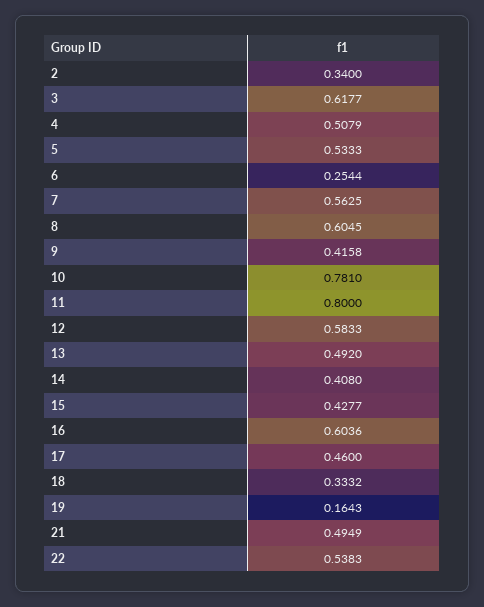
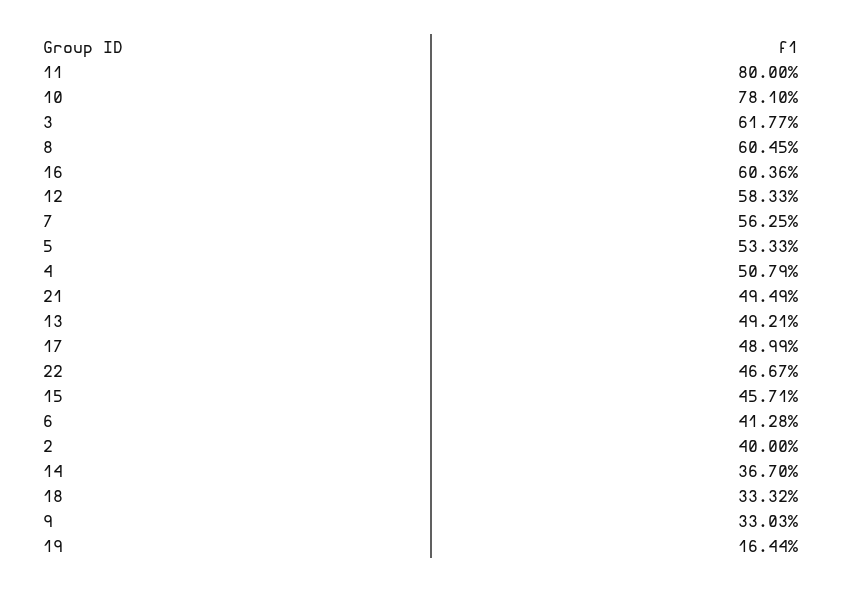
2: 0.34 -> 0.4
6: 0.2544 -> 0.4128
9: 0.4158 -> 0.3303
13: 0.492 -> 0.4921
14: 0.408 -> 0.367
15: 0.4277 -> 0.4571
17: 0.46 -> 0.4899
19: 0.1643 -> 0.1644
22: 0.5383 -> 0.4667

